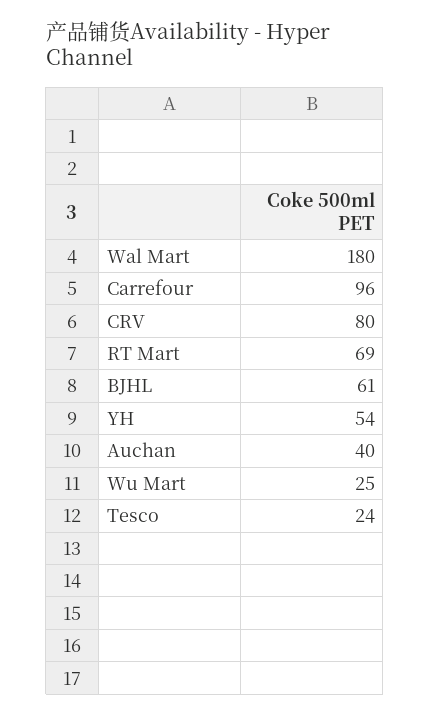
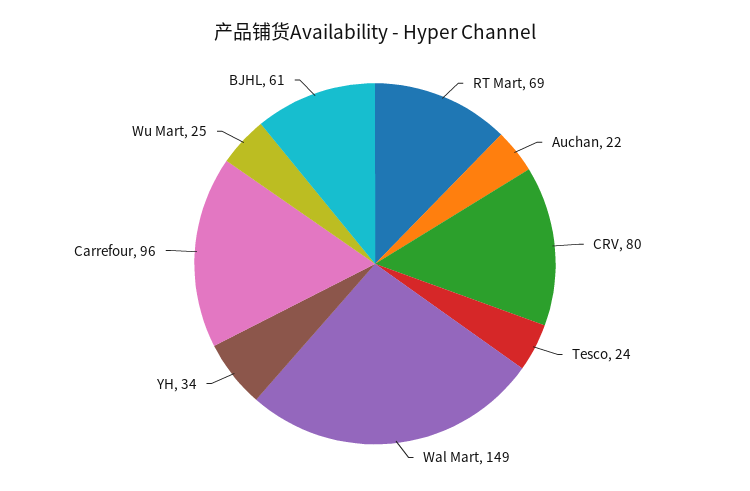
Wal Mart: 180 -> 149
YH: 54 -> 34
Auchan: 40 -> 22

